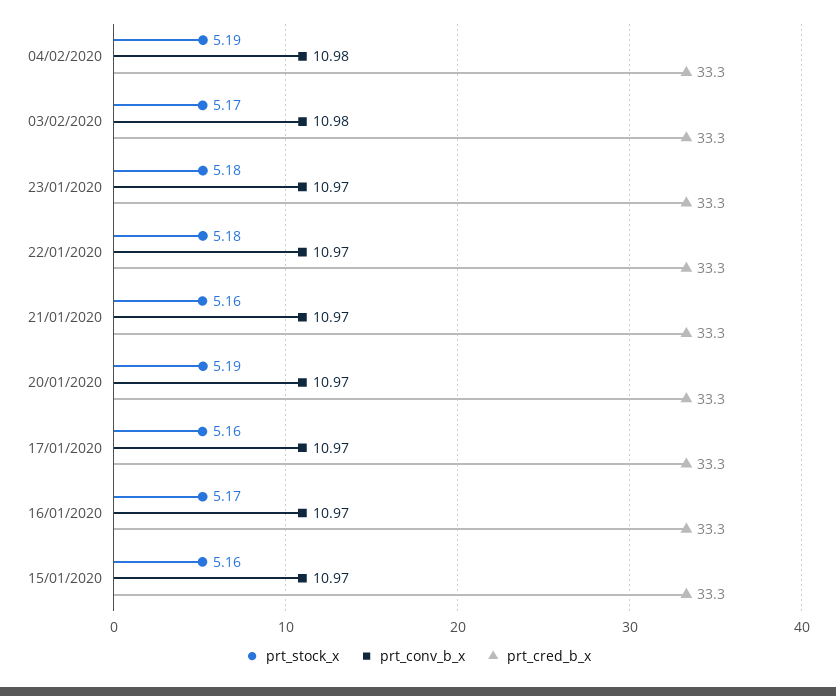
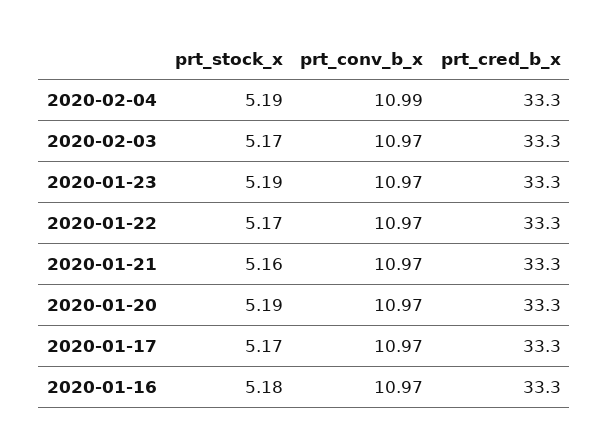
prt_conv_b_x, 04/02/2020: 10.98 -> 10.99
prt_conv_b_x, 03/02/2020: 10.98 -> 10.97
prt_stock_x, 23/01/2020: 5.18 -> 5.19
prt_stock_x, 22/01/2020: 5.18 -> 5.17
prt_stock_x, 17/01/2020: 5.16 -> 5.17
prt_stock_x, 16/01/2020: 5.17 -> 5.18
prt_stock_x, 15/01/2020: 5.16 -> none
prt_conv_b_x, 15/01/2020: 10.97 -> none
prt_cred_b_x, 15/01/2020: 33.3 -> none

